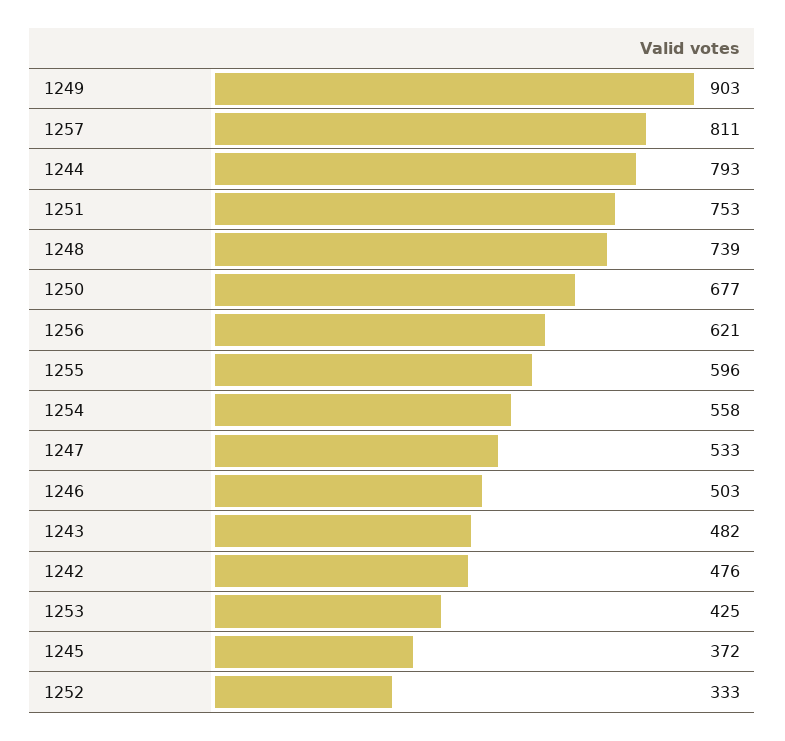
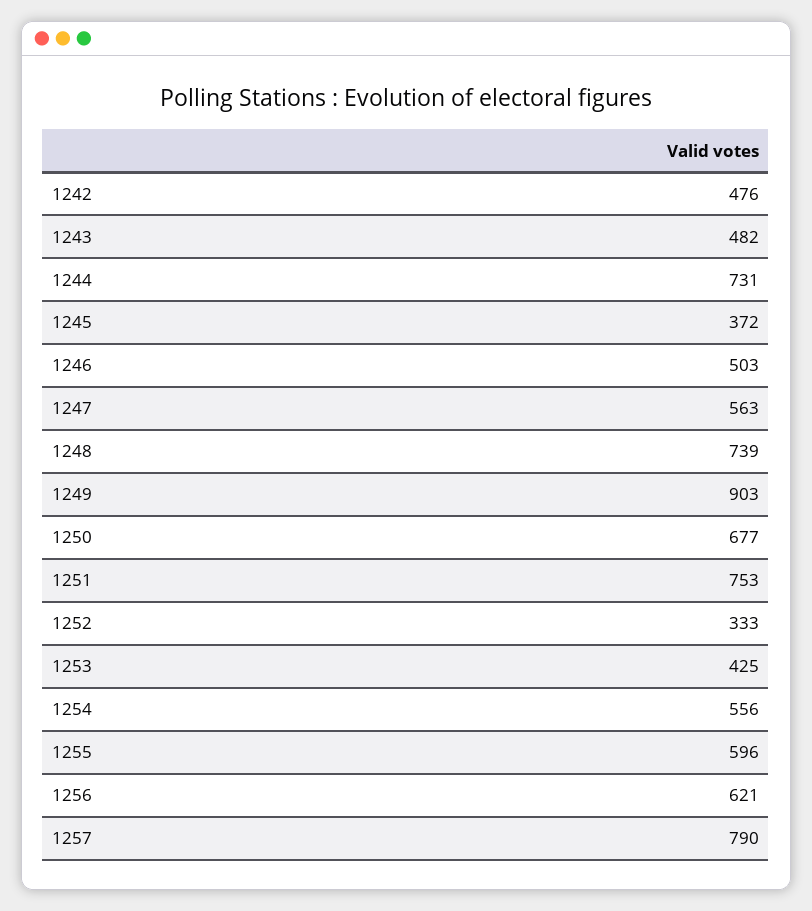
1257: 811 -> 790
1244: 793 -> 731
1254: 558 -> 556
1247: 533 -> 563

